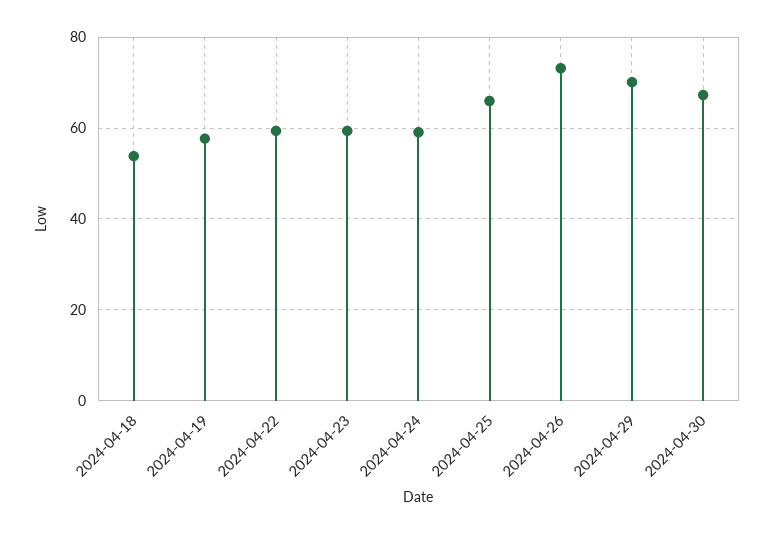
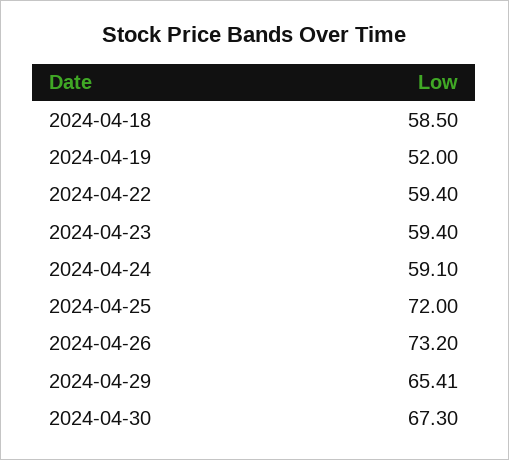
2024-04-18: 54 -> 58.5
2024-04-19: 58 -> 52
2024-04-25: 66 -> 72
2024-04-29: 70 -> 65.41

